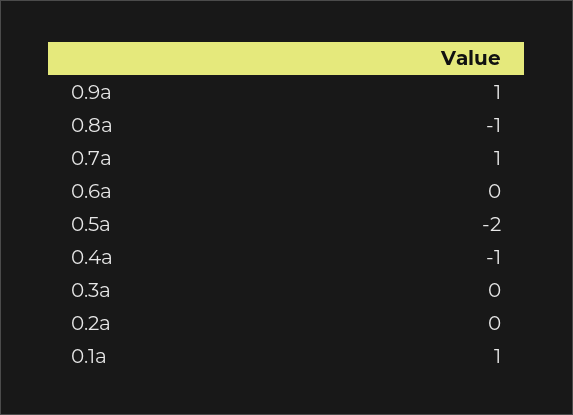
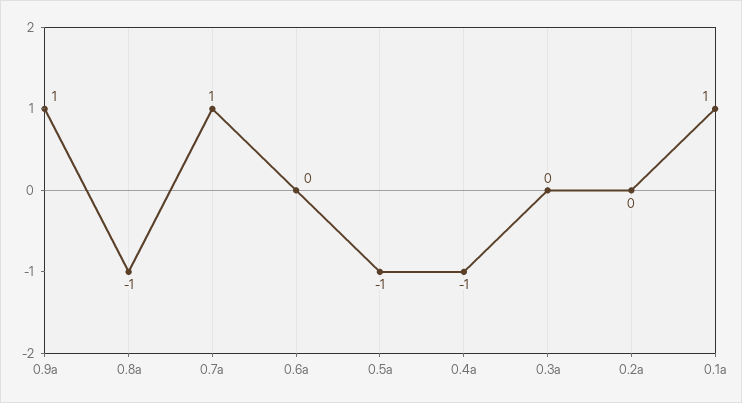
0.5a: -2 -> -1

